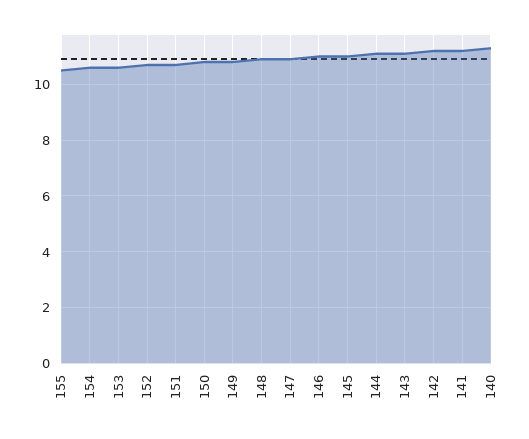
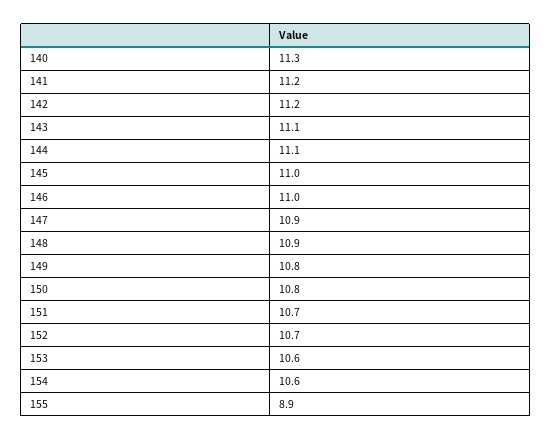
155: 10.5 -> 8.9

